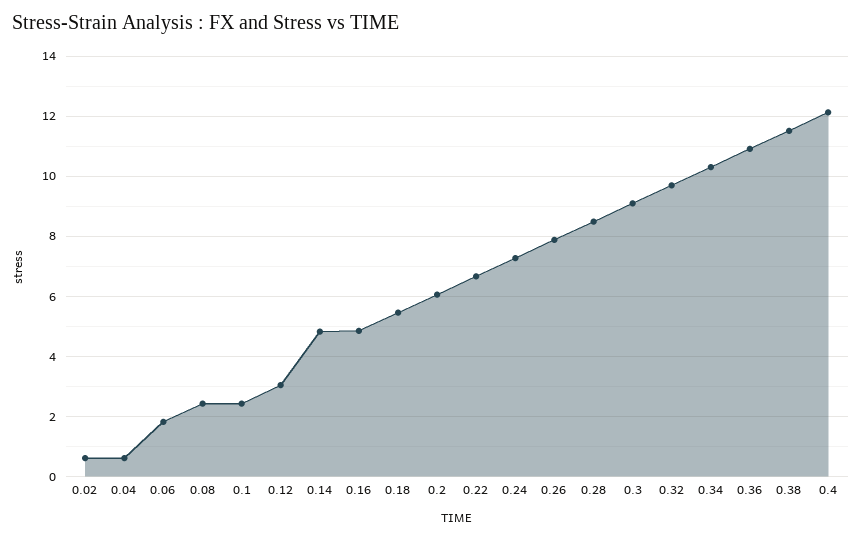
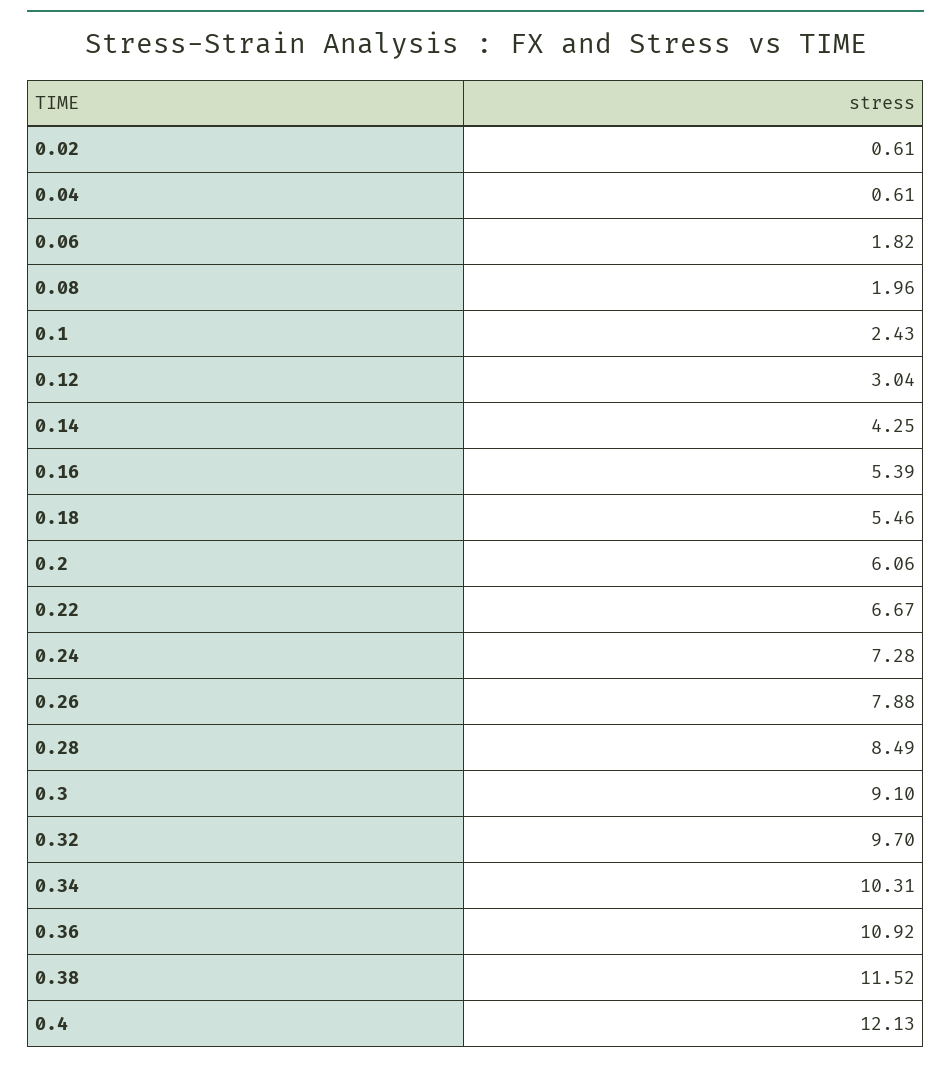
0.08: 2.4 -> 1.96
0.14: 4.8 -> 4.25
0.16: 4.8 -> 5.39

